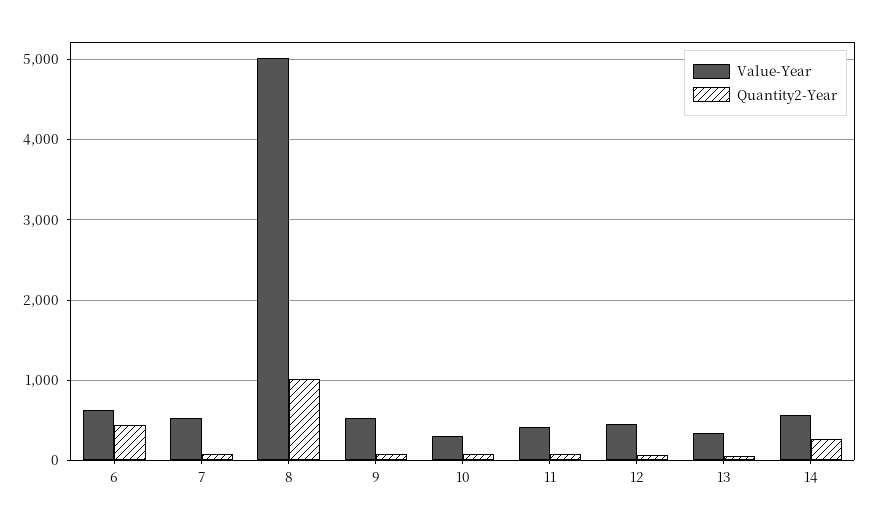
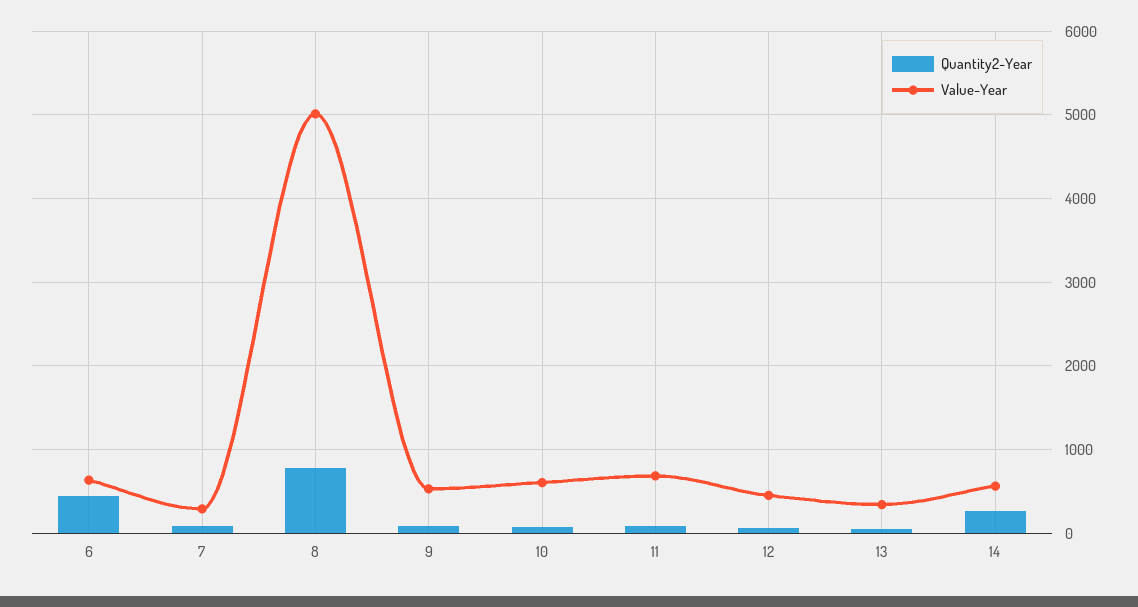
Value-Year, 7: 500 -> 300
Quantity2-Year, 8: 1000 -> 800
Value-Year, 10: 300 -> 600
Value-Year, 11: 400 -> 700

